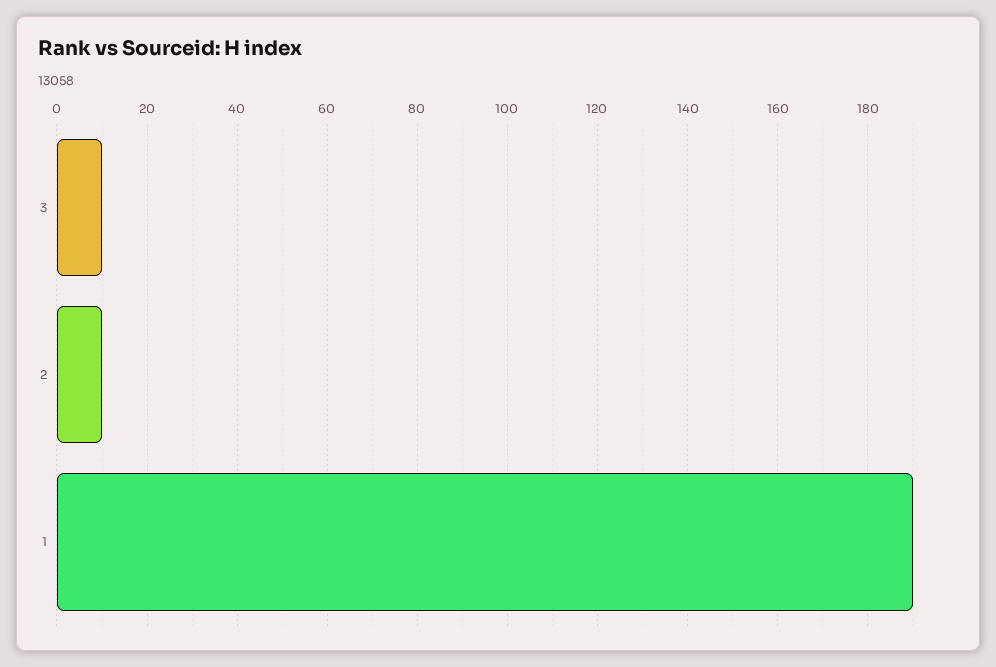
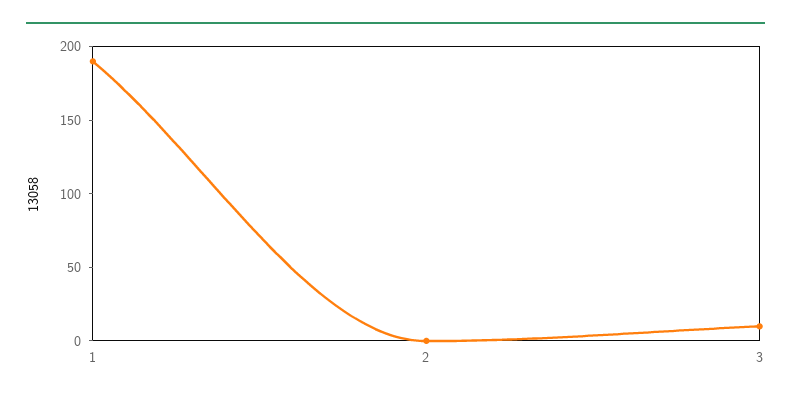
2: 10 -> 0

